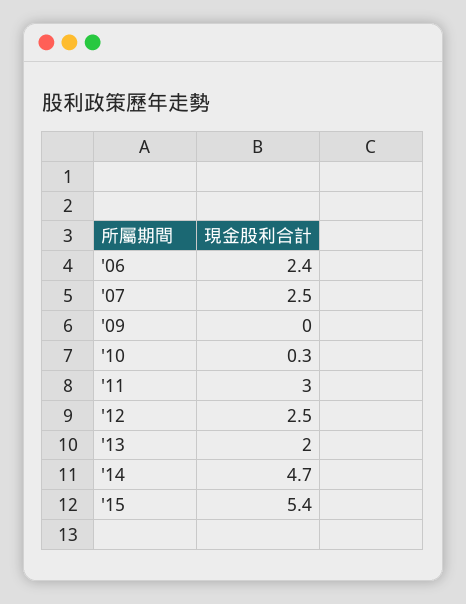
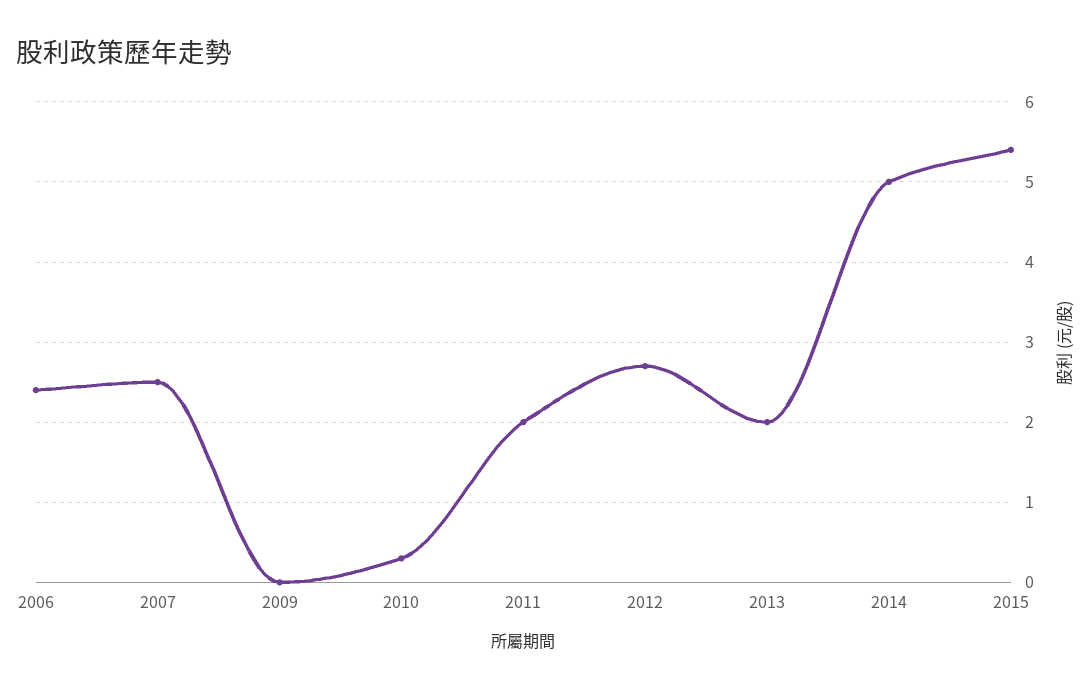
'11: 3 -> 2
'12: 2.5 -> 2.7
'14: 4.7 -> 5

